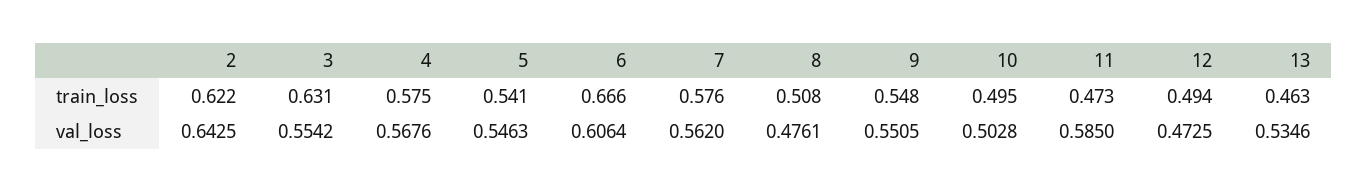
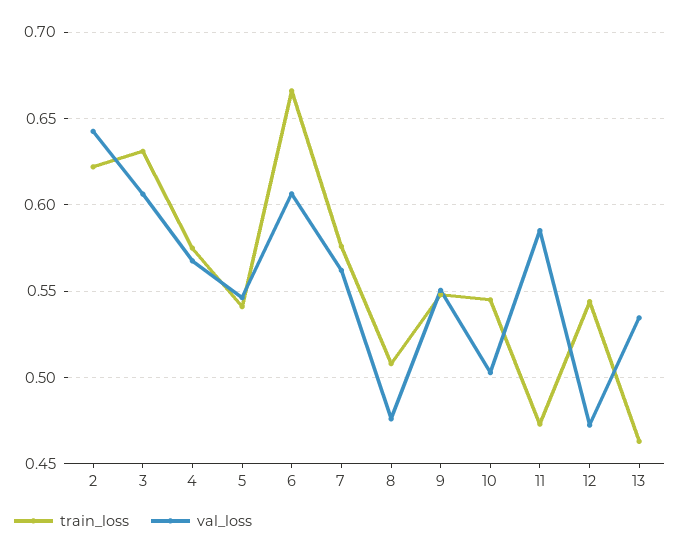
train_loss, 10: 0.495 -> 0.545
train_loss, 12: 0.494 -> 0.545
val_loss, 3: 0.5542 -> 0.605

